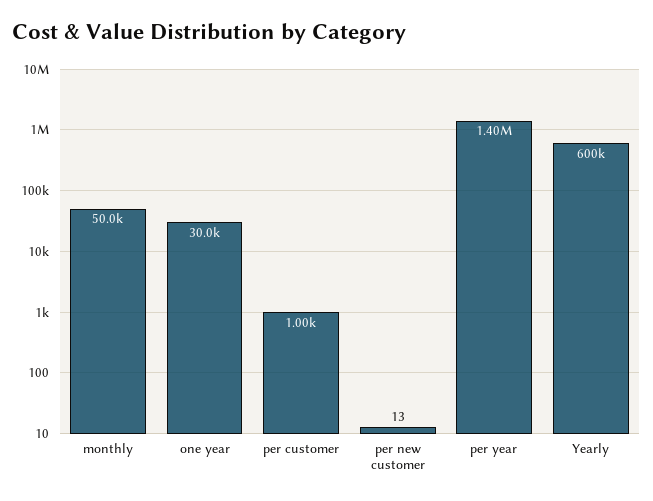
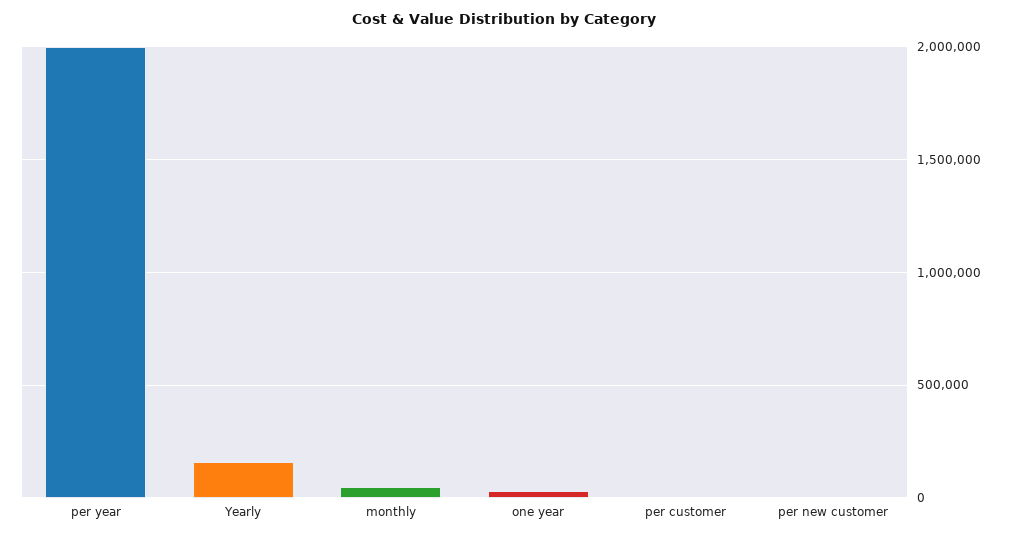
per year: 1400000 -> 2000000
Yearly: 600000 -> 150000

